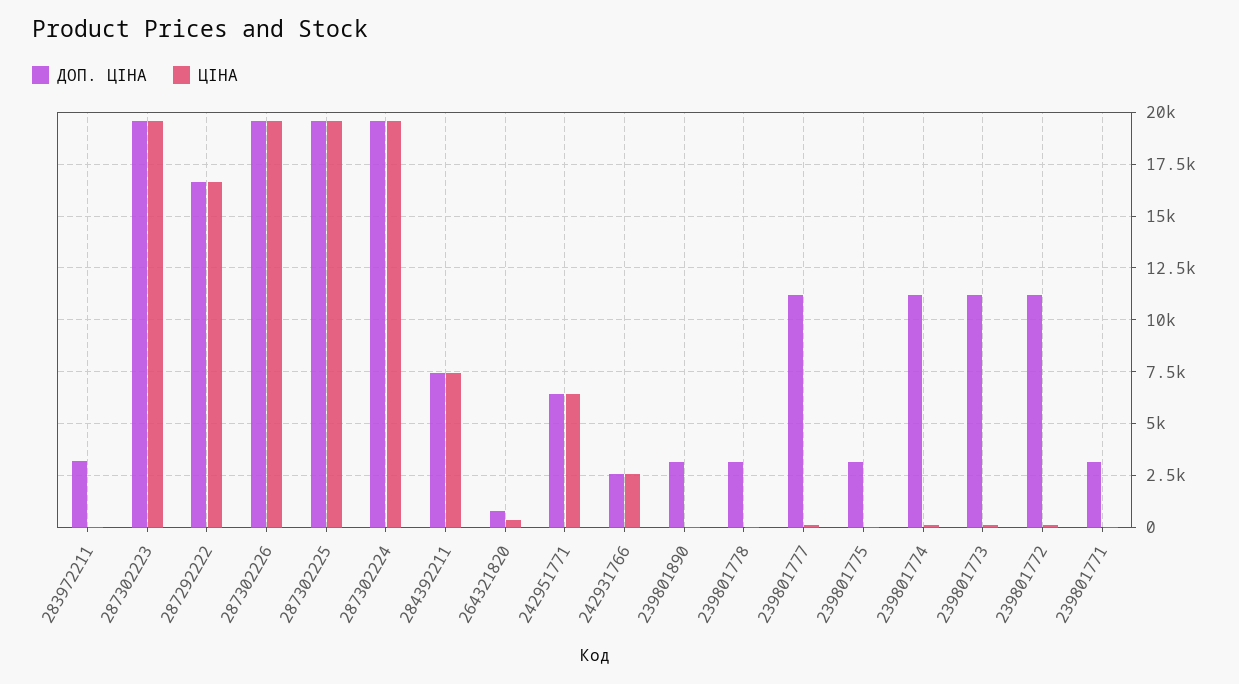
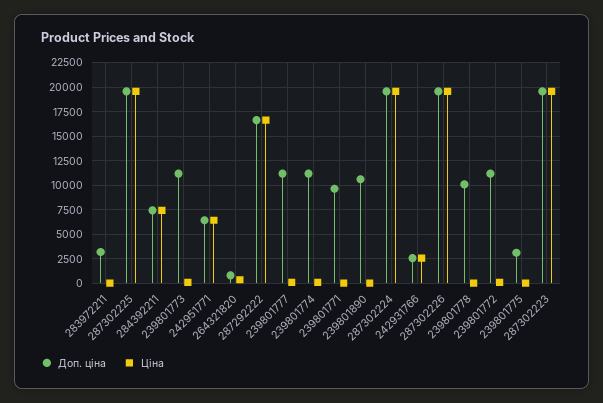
ДОП. ЦІНА, 239801890: 3000 -> 10000
ДОП. ЦІНА, 239801778: 3000 -> 10000
ДОП. ЦІНА, 239801771: 3000 -> 10000

